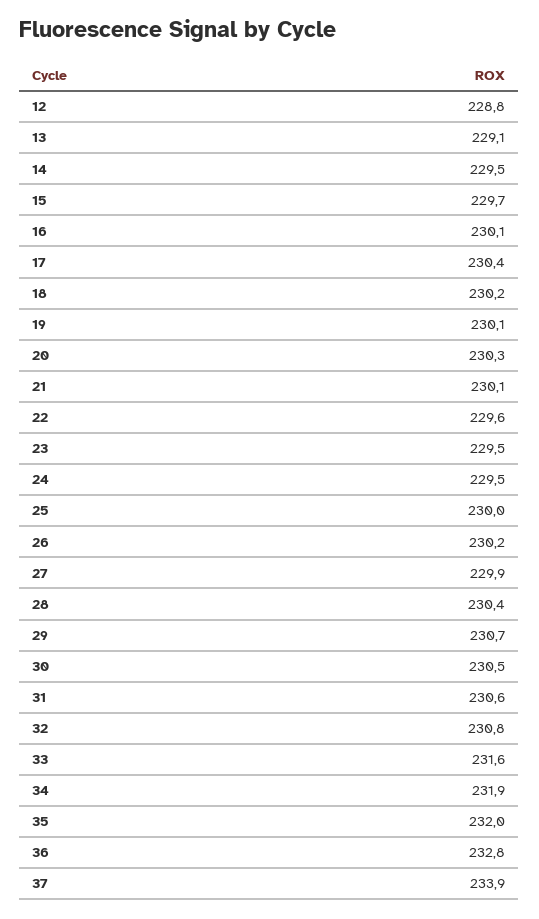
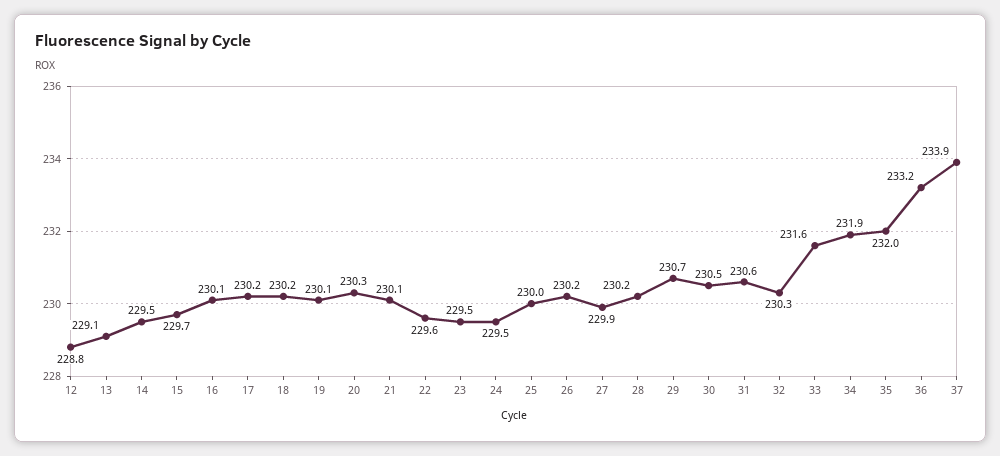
17: 230.4 -> 230.2
28: 230.4 -> 230.2
32: 230.8 -> 230.3
36: 232.8 -> 233.2

